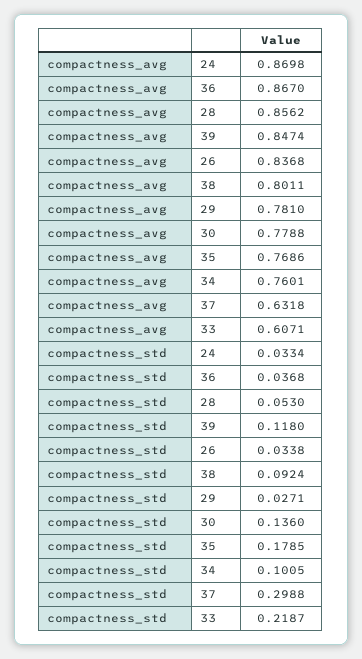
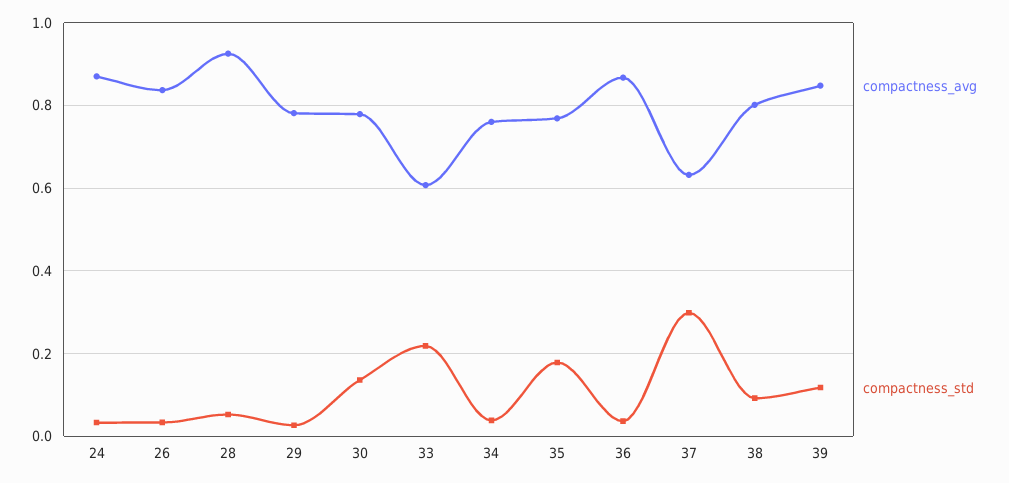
compactness_avg, 28: 0.8562 -> 0.92
compactness_std, 34: 0.1005 -> 0.04

